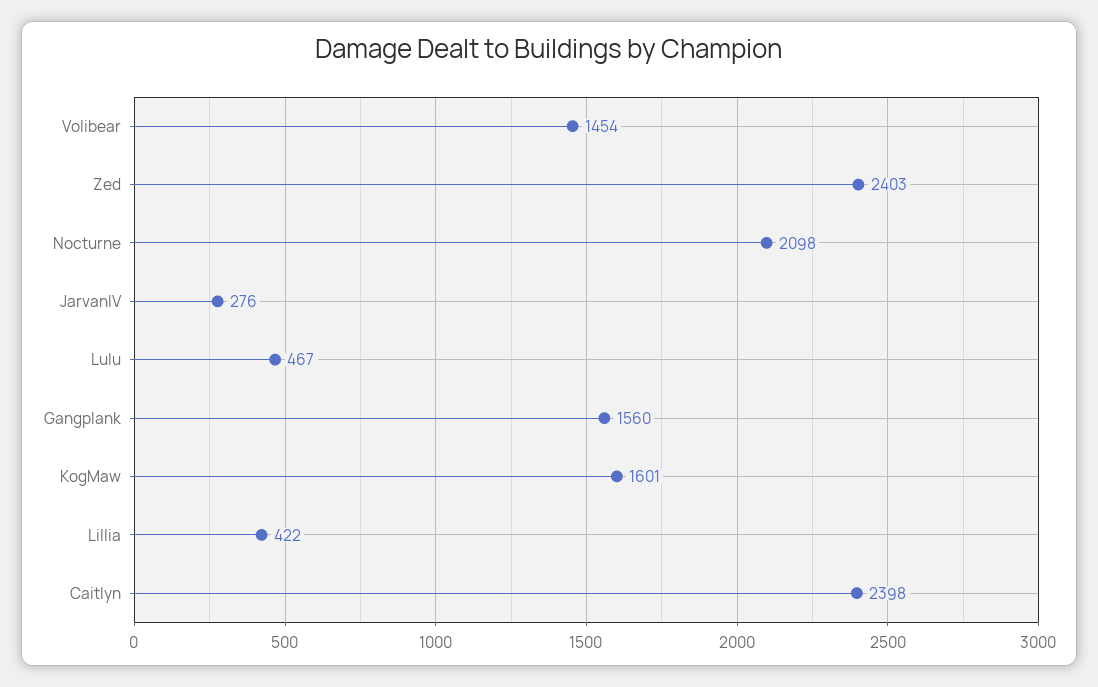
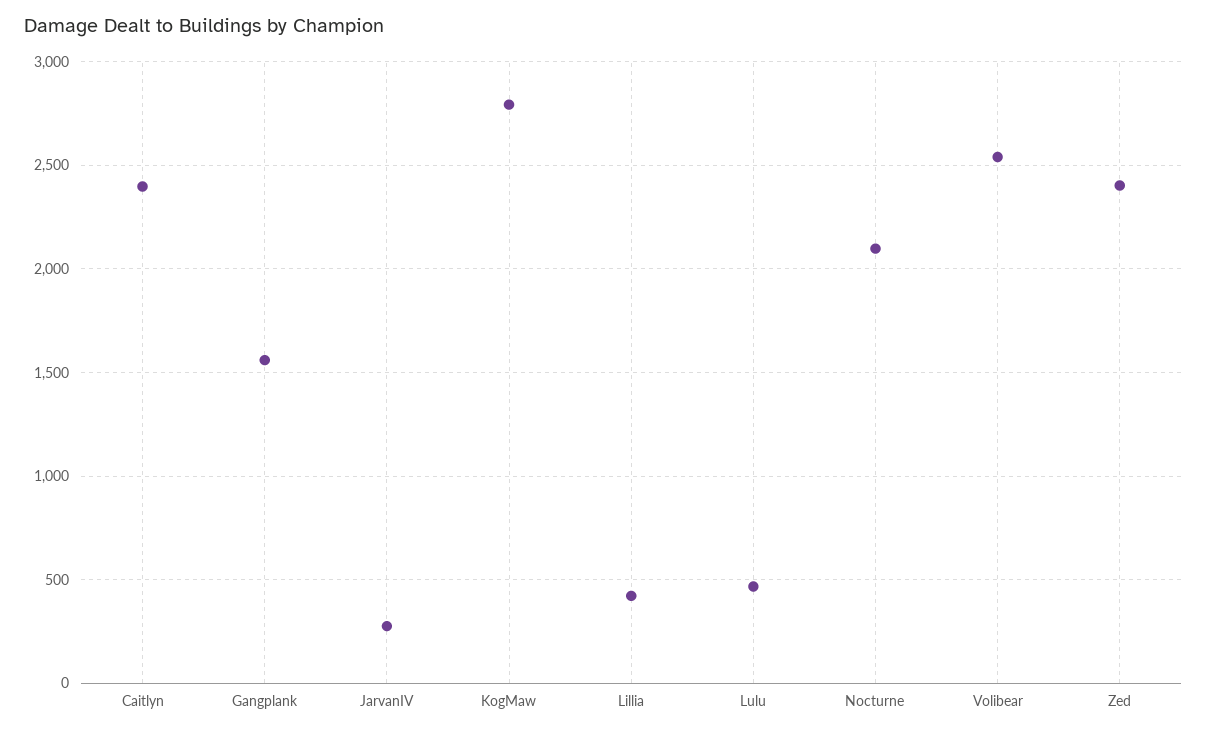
Volibear: 1454 -> 2550
KogMaw: 1601 -> 2800

